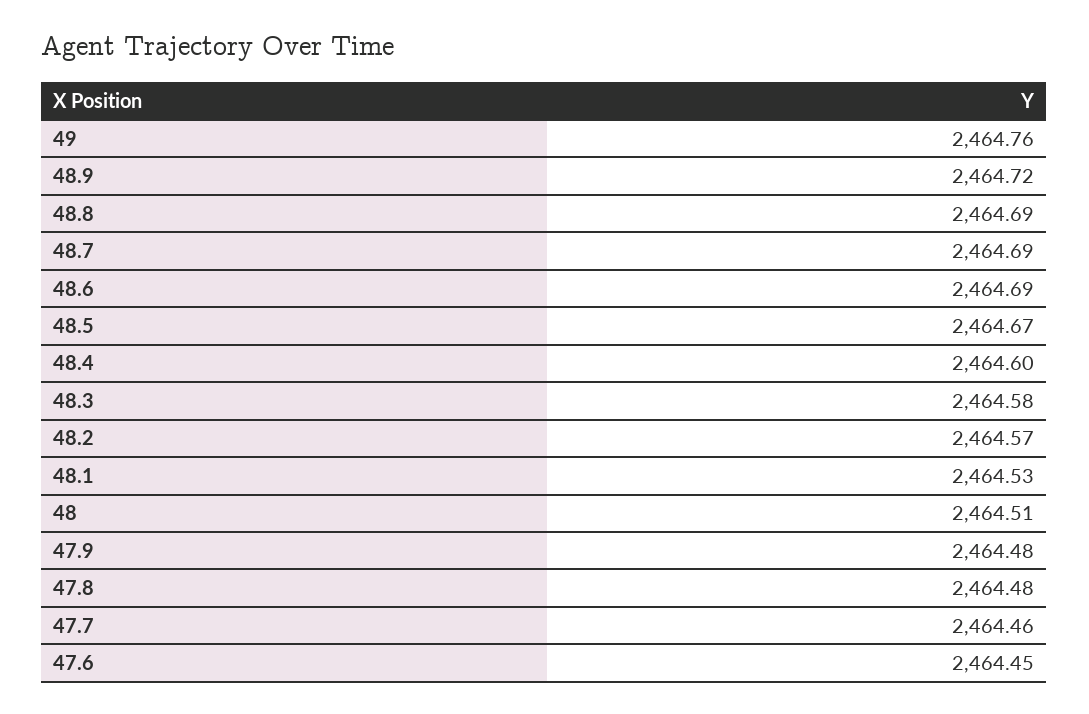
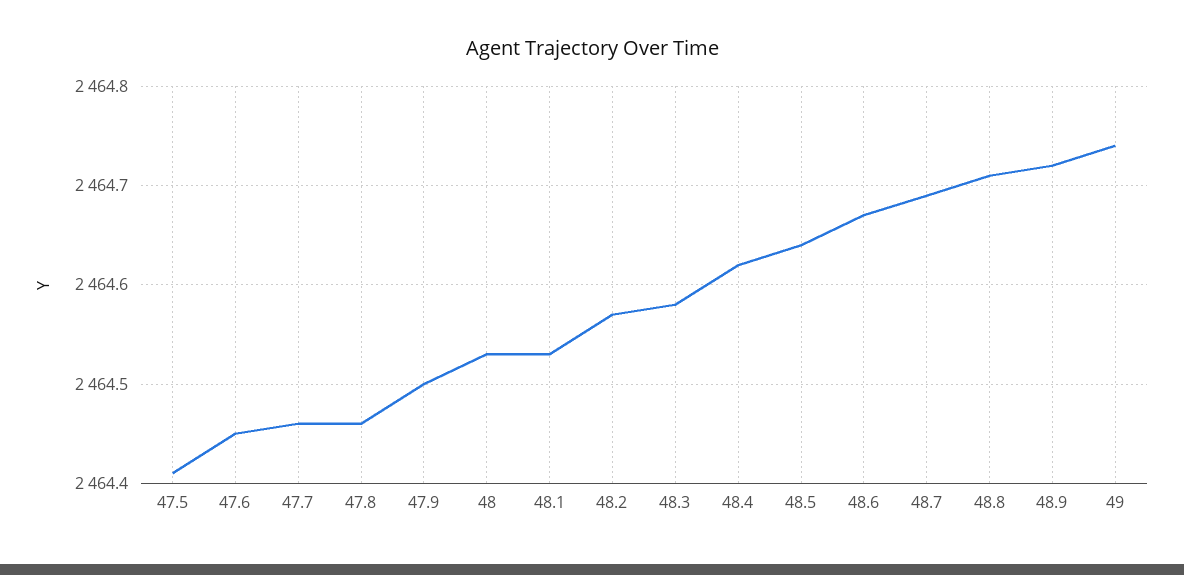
49: 2464.76 -> 2464.74
48.8: 2464.69 -> 2464.71
48.6: 2464.69 -> 2464.67
48.5: 2464.67 -> 2464.64
48.4: 2464.6 -> 2464.62
48: 2464.51 -> 2464.53
47.9: 2464.48 -> 2464.5
47.8: 2464.48 -> 2464.46
47.5: none -> 2464.41

